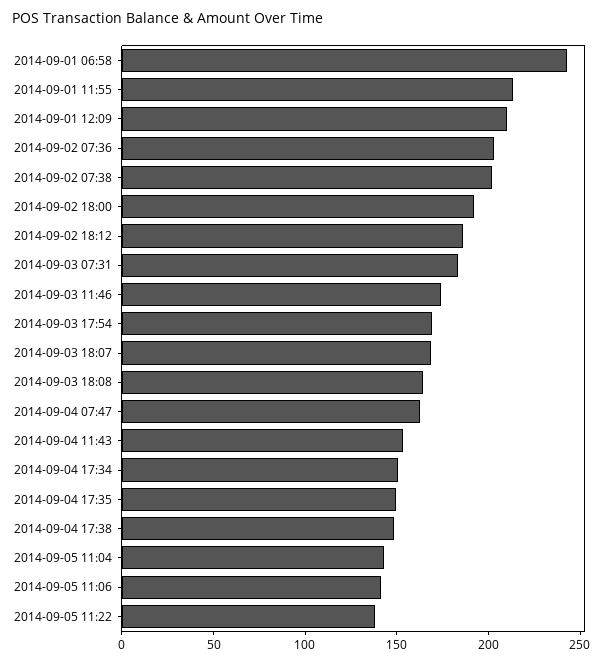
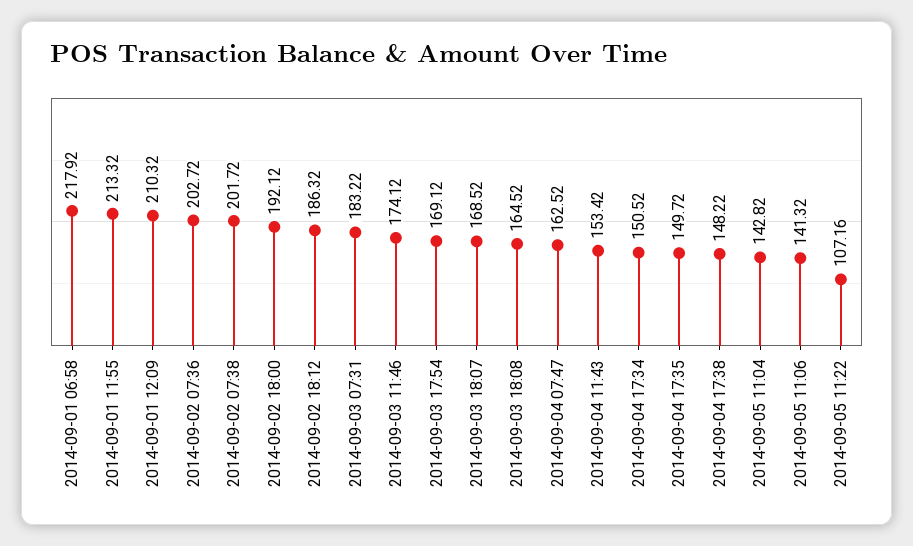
2014-09-01 06:58: 240 -> 217.92
2014-09-05 11:22: 140 -> 107.16

